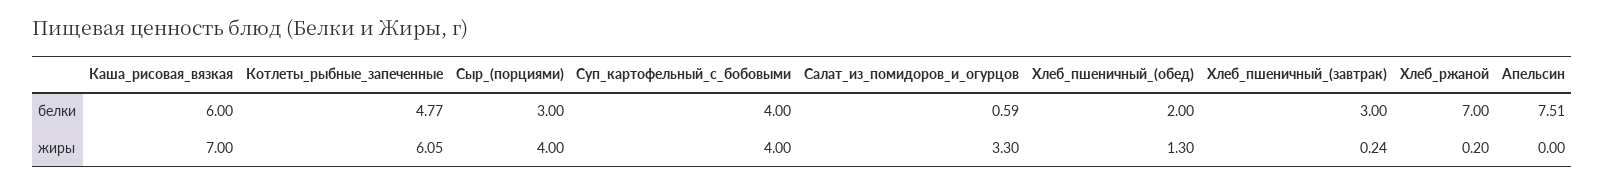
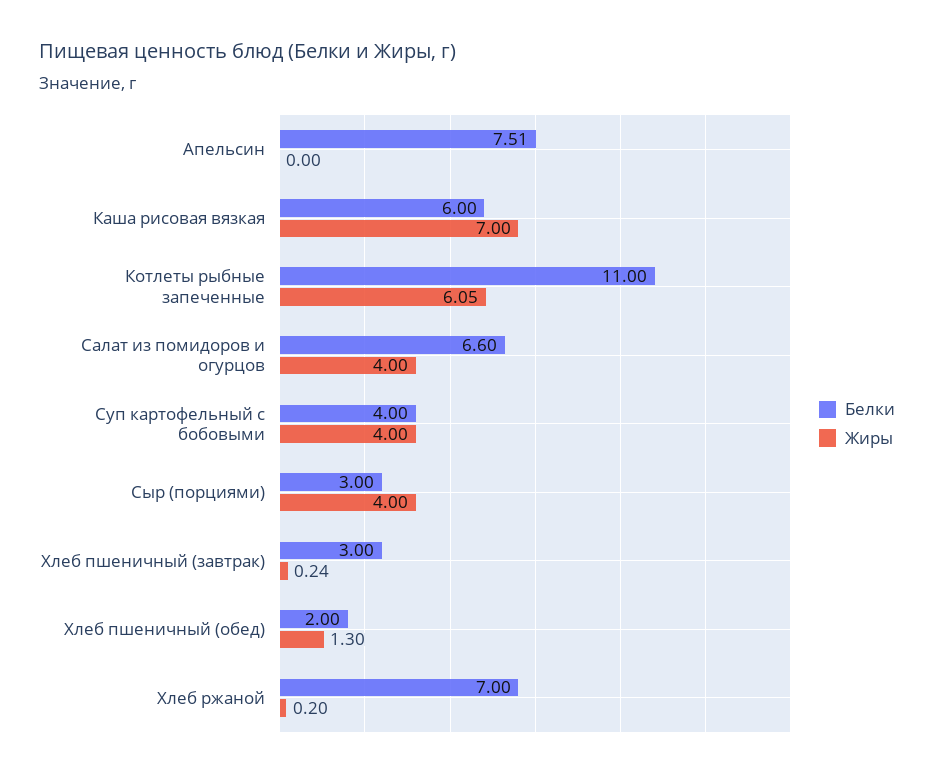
белки, Котлеты_рыбные_запеченные: 4.77 -> 11
белки, Салат_из_помидоров_и_огурцов: 0.59 -> 6.6
жиры, Салат_из_помидоров_и_огурцов: 3.3 -> 4

